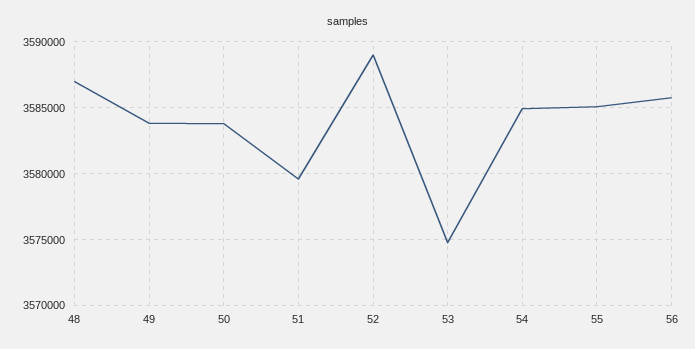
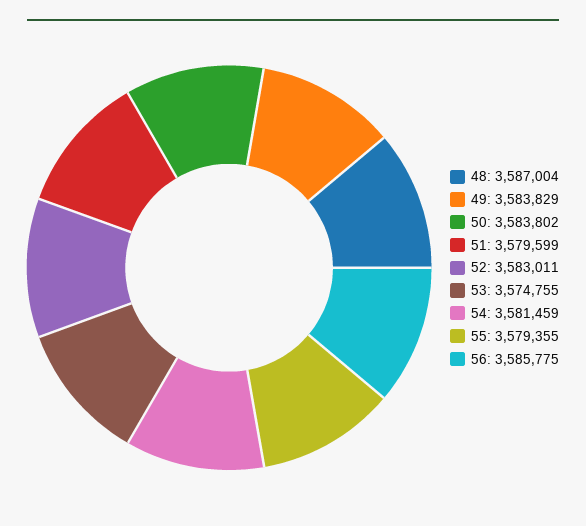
52: 3589000 -> 3583011
54: 3585000 -> 3581459
55: 3585000 -> 3579355

